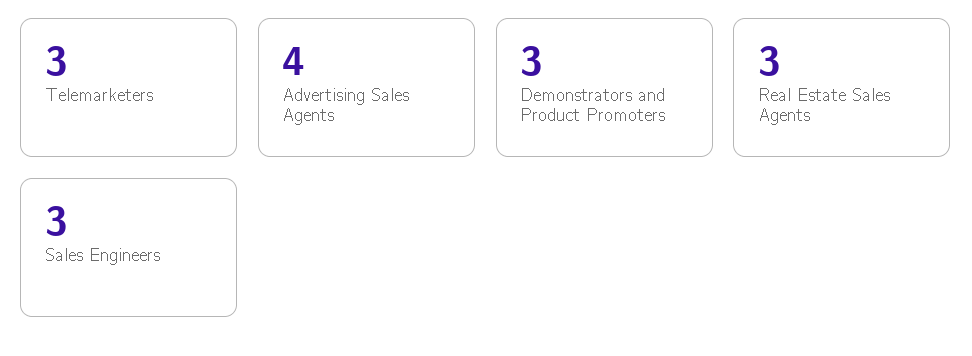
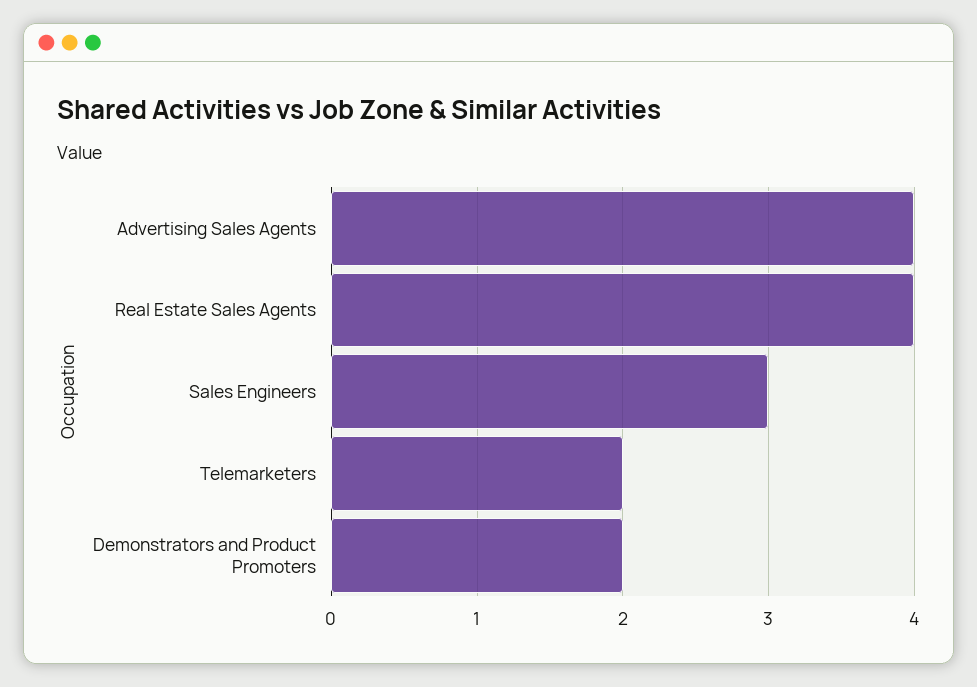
Telemarketers: 3 -> 2
Demonstrators and Product Promoters: 3 -> 2
Real Estate Sales Agents: 3 -> 4

